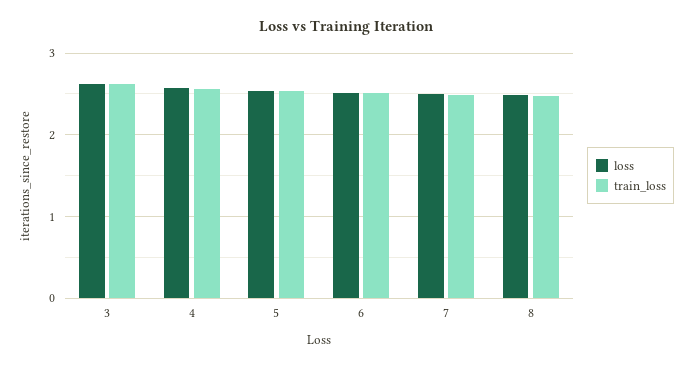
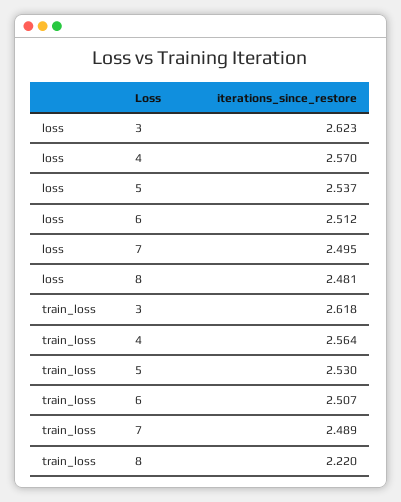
train_loss, 8: 2.5 -> 2.22

